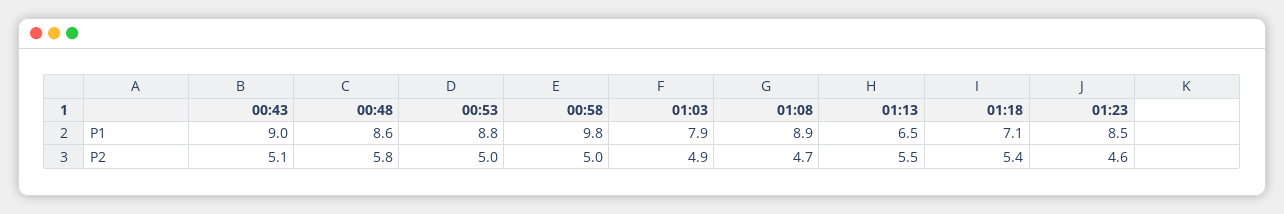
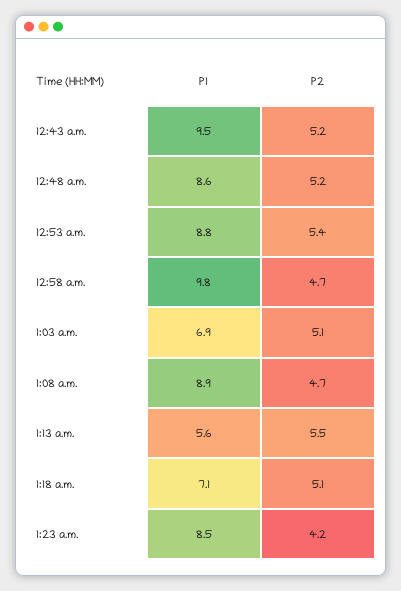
00:43, P1: 9 -> 9.5
01:03, P1: 7.9 -> 6.9
01:13, P1: 6.5 -> 5.6
00:43, P2: 5.1 -> 5.2
00:48, P2: 5.8 -> 5.2
00:53, P2: 5 -> 5.4
00:58, P2: 5 -> 4.7
01:03, P2: 4.9 -> 5.1
01:18, P2: 5.4 -> 5.1
01:23, P2: 4.6 -> 4.2

